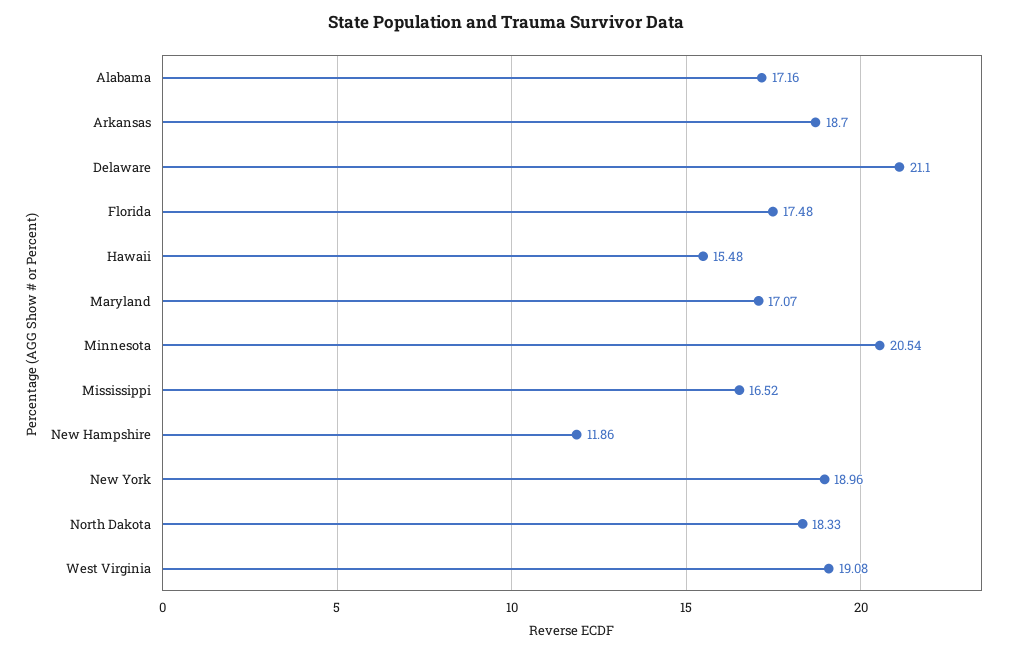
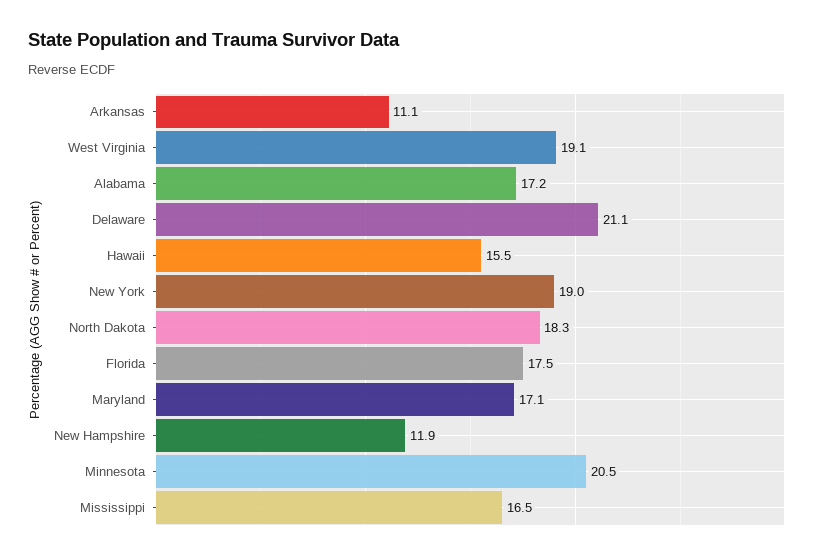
Arkansas: 18.7 -> 11.1

